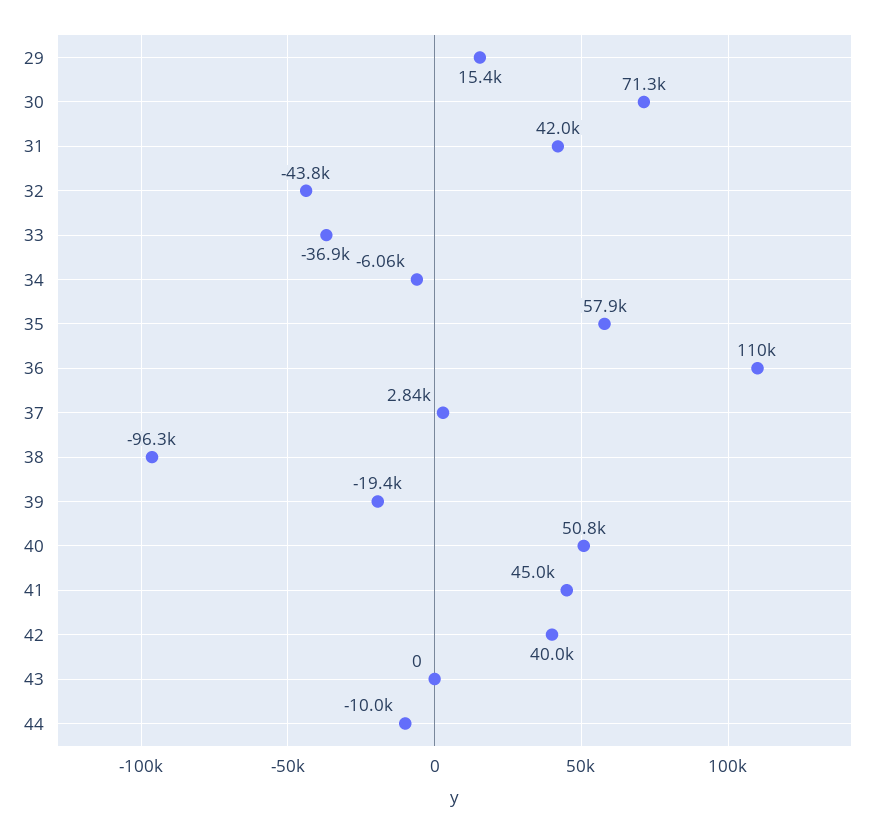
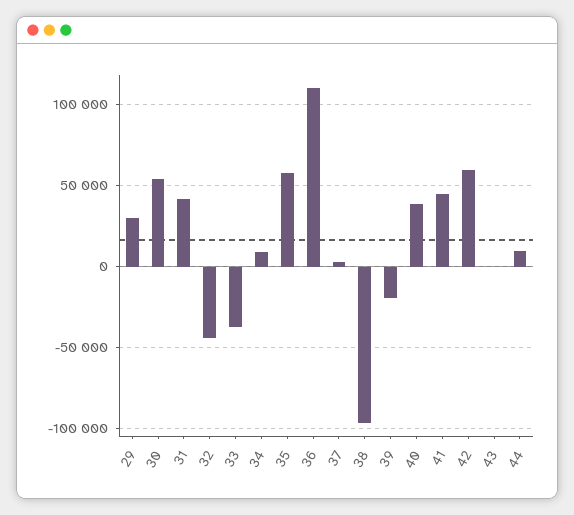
29: 15400 -> 30000
30: 71300 -> 55000
34: -6060 -> 10000
40: 50800 -> 40000
42: 40000 -> 60000
44: -10000 -> 10000

